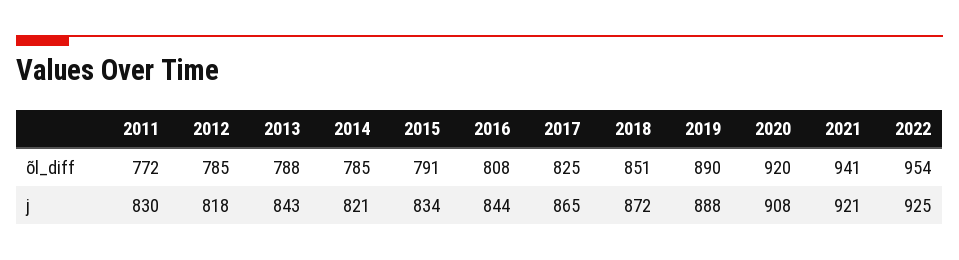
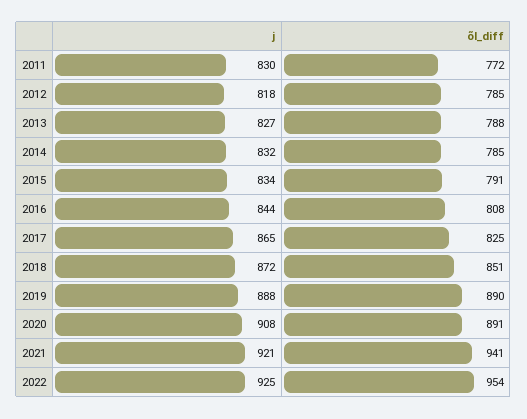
2020, õl_diff: 920 -> 891
2013, j: 843 -> 827
2014, j: 821 -> 832

